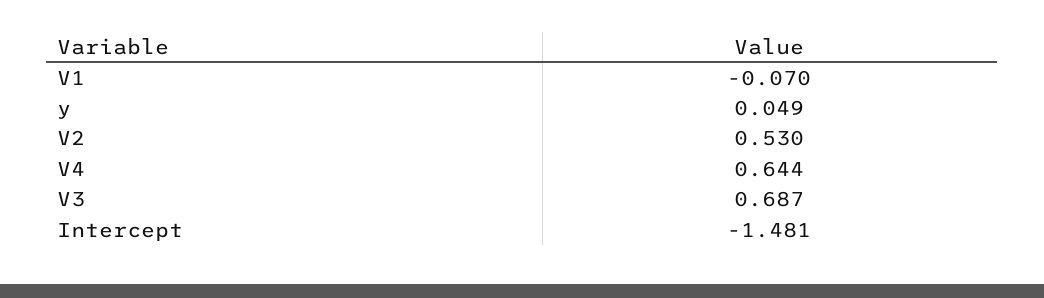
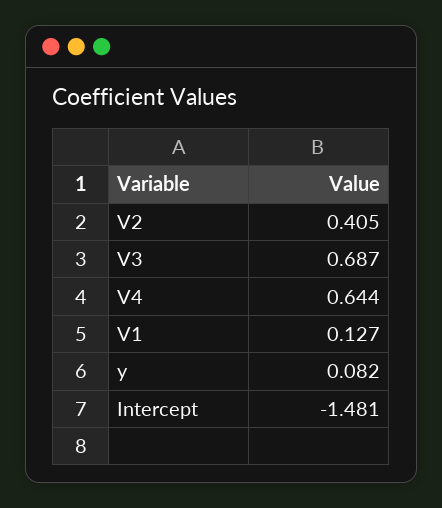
V1: -0.07 -> 0.127
y: 0.049 -> 0.082
V2: 0.53 -> 0.405

